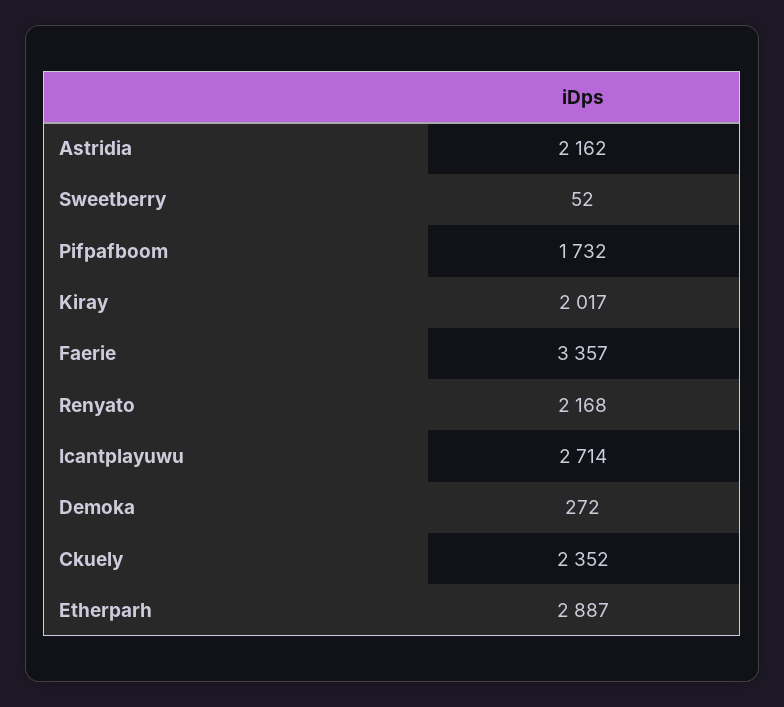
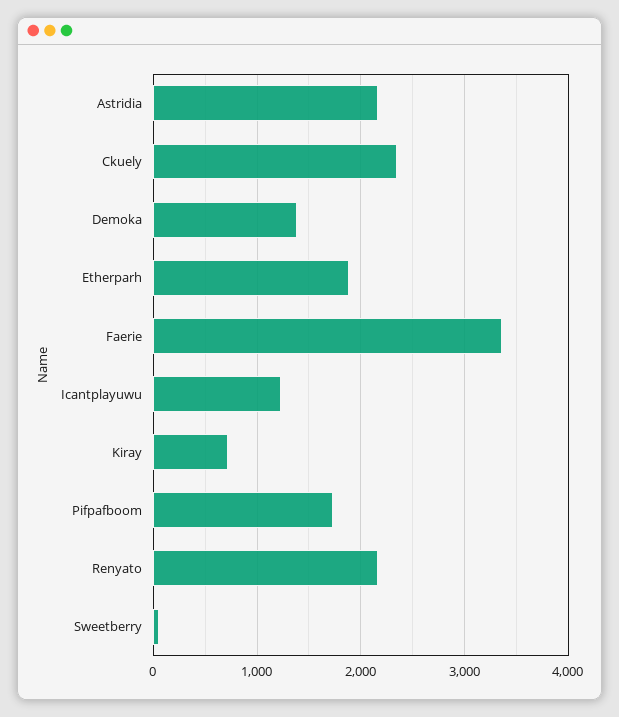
Kiray: 2017 -> 700
Icantplayuwu: 2714 -> 1200
Demoka: 272 -> 1400
Etherparh: 2887 -> 1900

